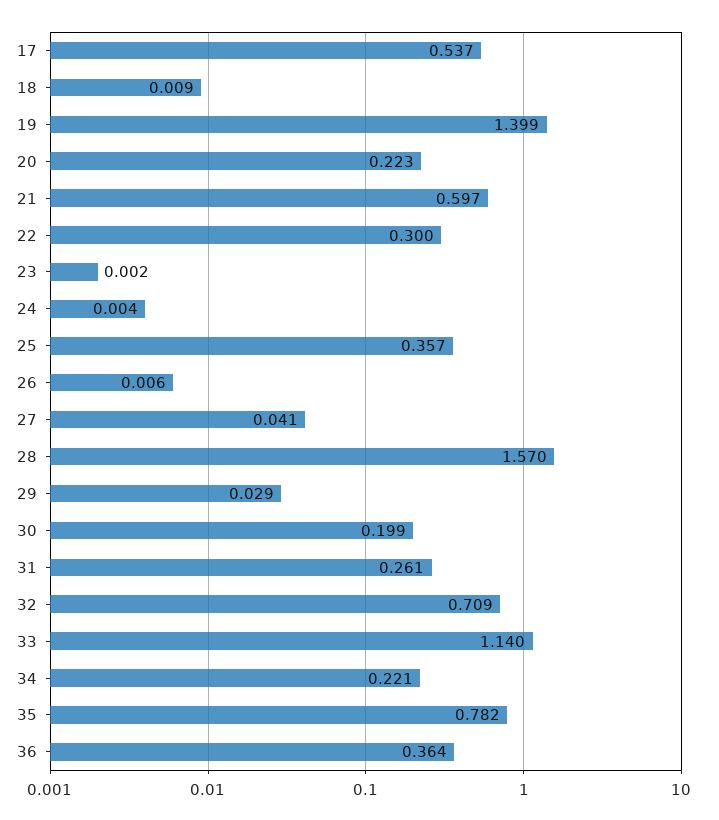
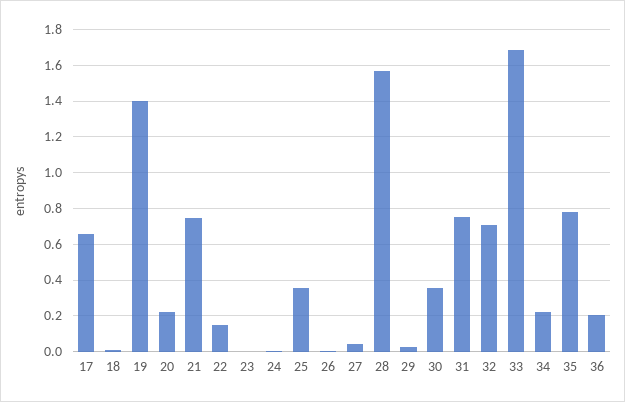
17: 0.537 -> 0.65
21: 0.597 -> 0.75
22: 0.3 -> 0.15
30: 0.199 -> 0.35
31: 0.261 -> 0.75
33: 1.14 -> 1.7
36: 0.364 -> 0.2

